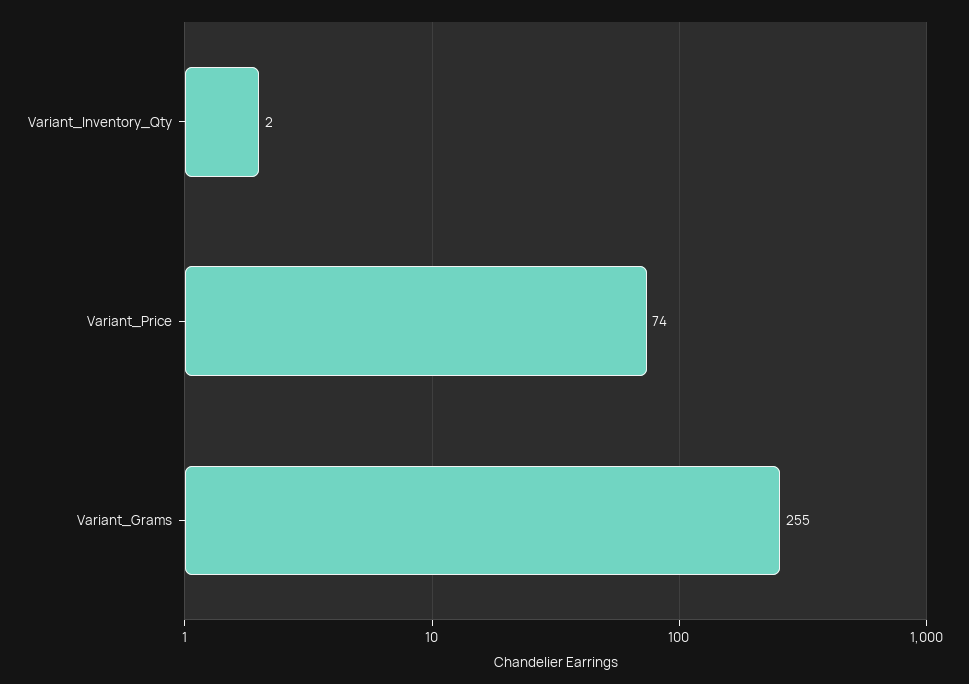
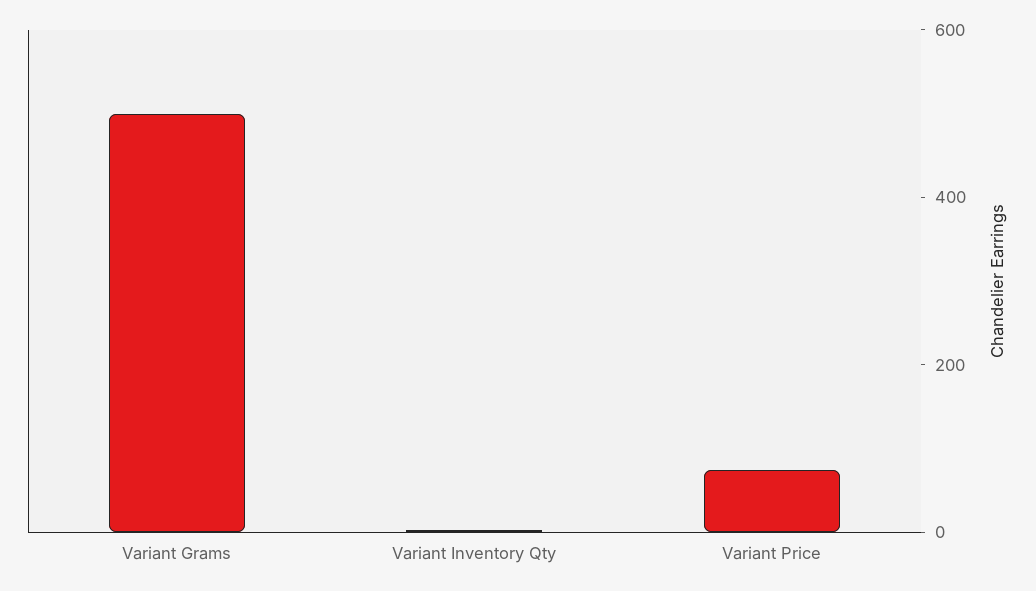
Variant_Grams: 255 -> 500

